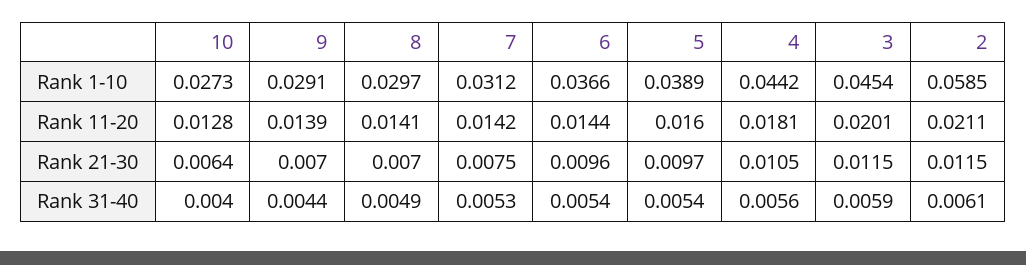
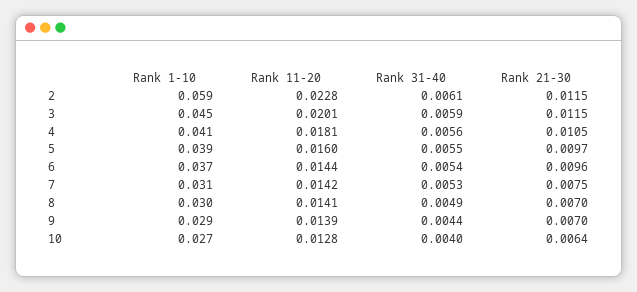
4, Rank 1-10: 0.0442 -> 0.041
2, Rank 11-20: 0.0211 -> 0.0228
5, Rank 31-40: 0.0054 -> 0.0055

